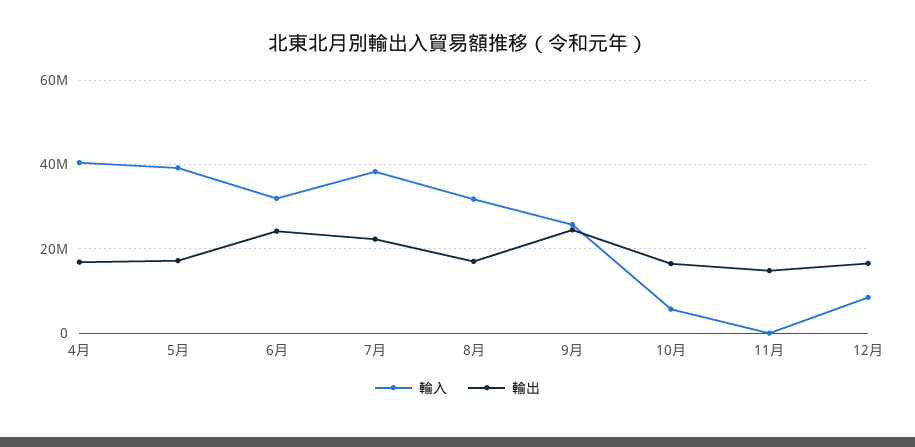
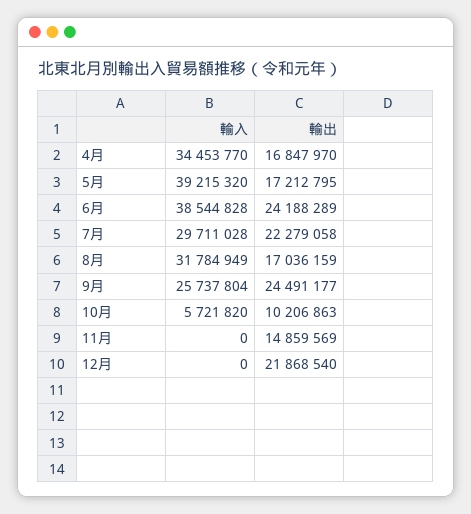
輸入, 4月: 40000000 -> 34453770
輸入, 6月: 32000000 -> 38544828
輸入, 7月: 38000000 -> 29711028
輸出, 10月: 16000000 -> 10206863
輸入, 12月: 8000000 -> 0
輸出, 12月: 16000000 -> 21868540

